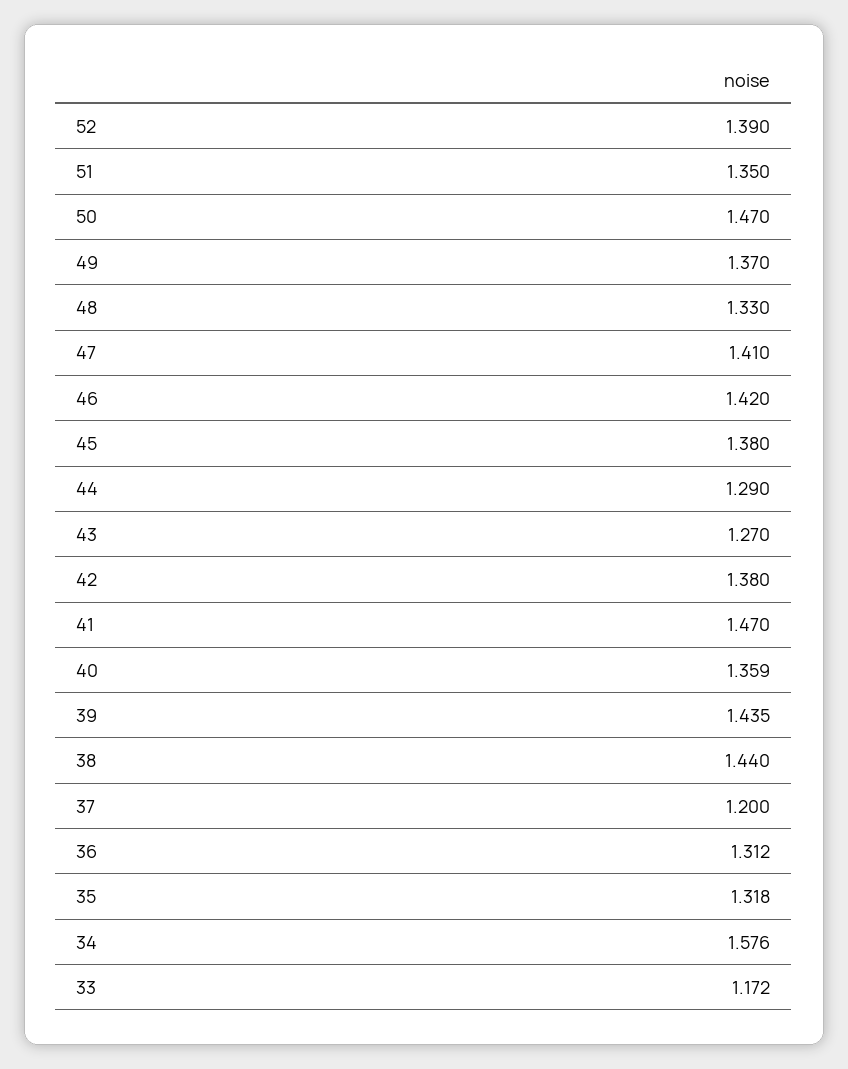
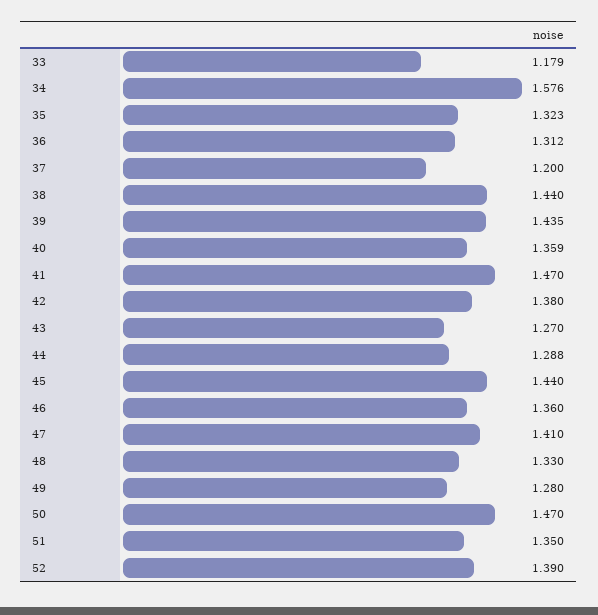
49: 1.37 -> 1.28
46: 1.42 -> 1.36
45: 1.38 -> 1.44
44: 1.29 -> 1.288
35: 1.318 -> 1.323
33: 1.172 -> 1.179

